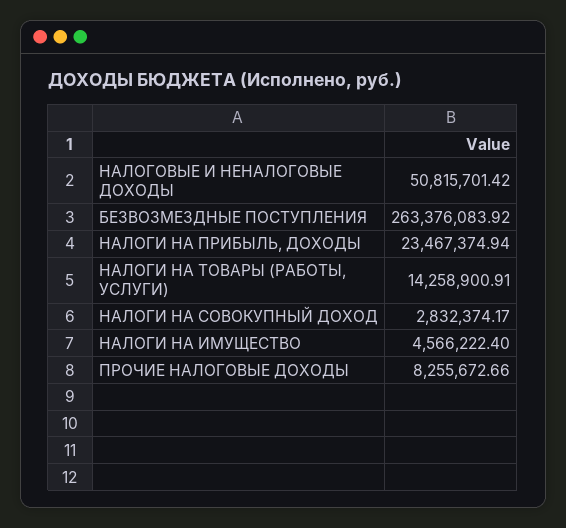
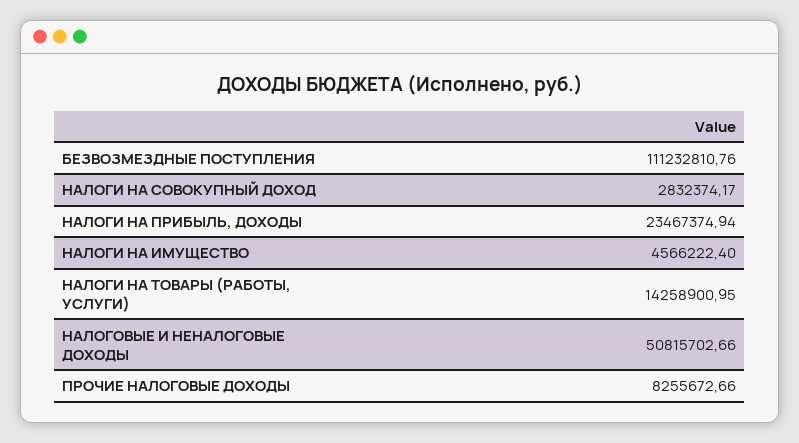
НАЛОГОВЫЕ И НЕНАЛОГОВЫЕ ДОХОДЫ: 50815701.42 -> 50815702.66
БЕЗВОЗМЕЗДНЫЕ ПОСТУПЛЕНИЯ: 263376083.92 -> 111232810.76
НАЛОГИ НА ТОВАРЫ (РАБОТЫ, УСЛУГИ): 14258900.91 -> 14258900.95

